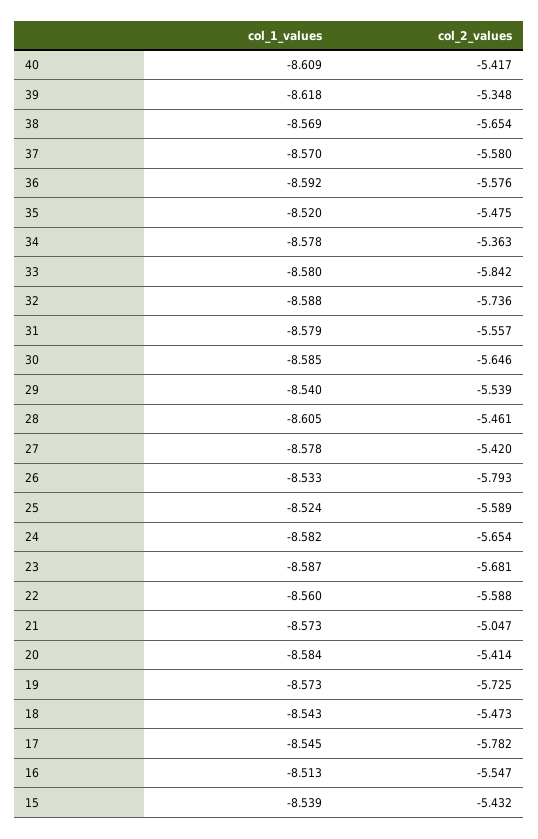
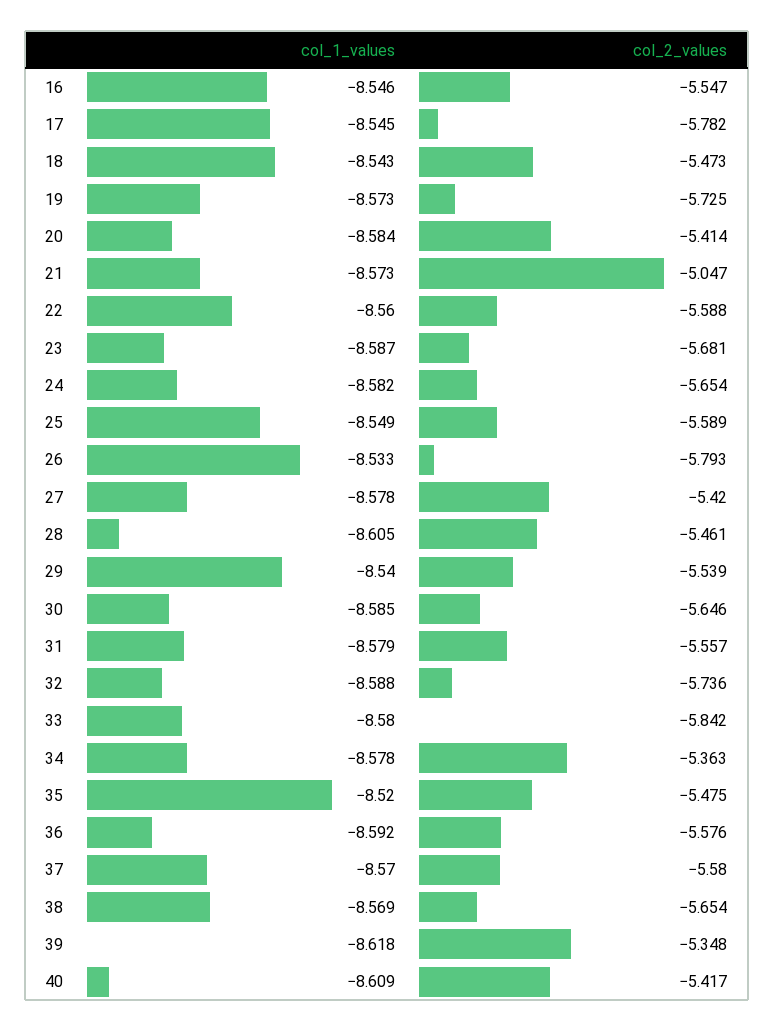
col_1_values, 25: -8.524 -> -8.549
col_1_values, 16: -8.513 -> -8.546
col_1_values, 15: -8.539 -> none
col_2_values, 15: -5.432 -> none

